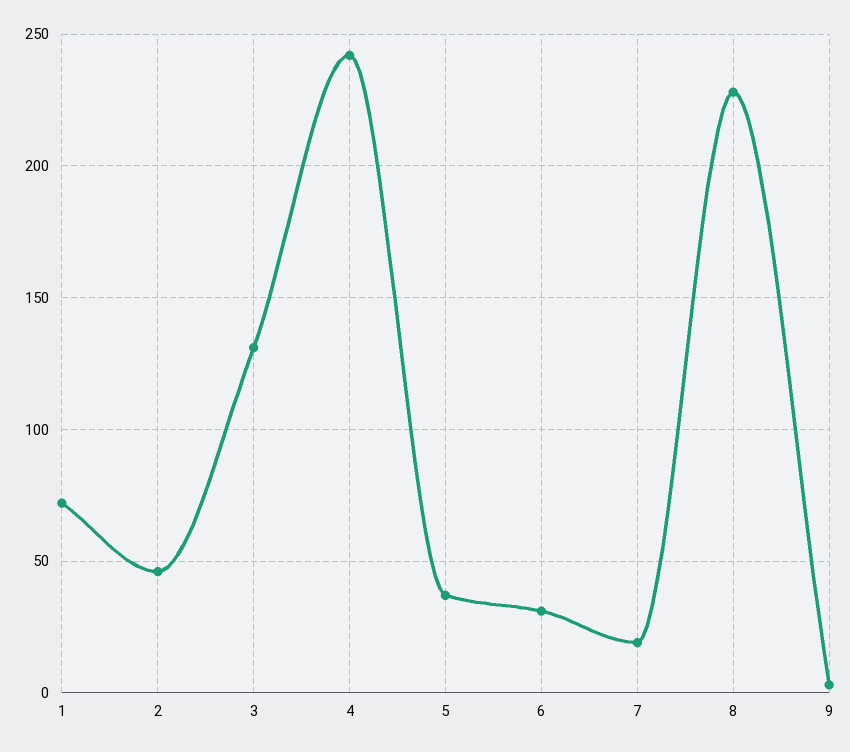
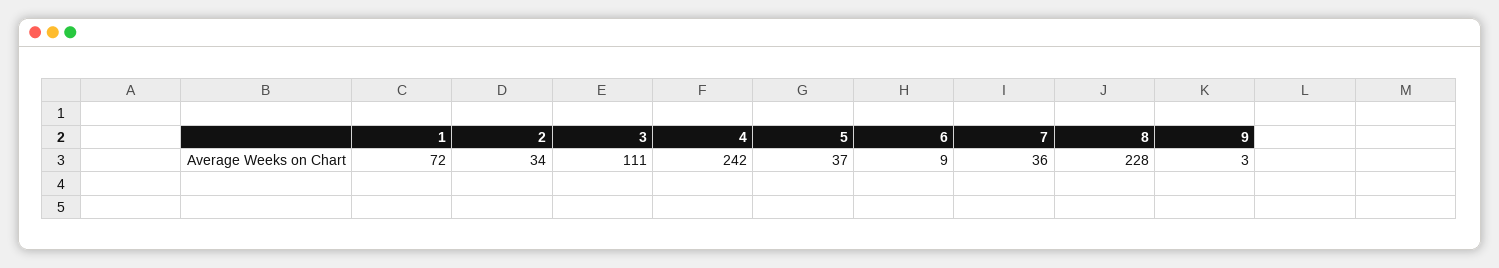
2: 45 -> 34
3: 130 -> 111
6: 30 -> 9
7: 20 -> 36

